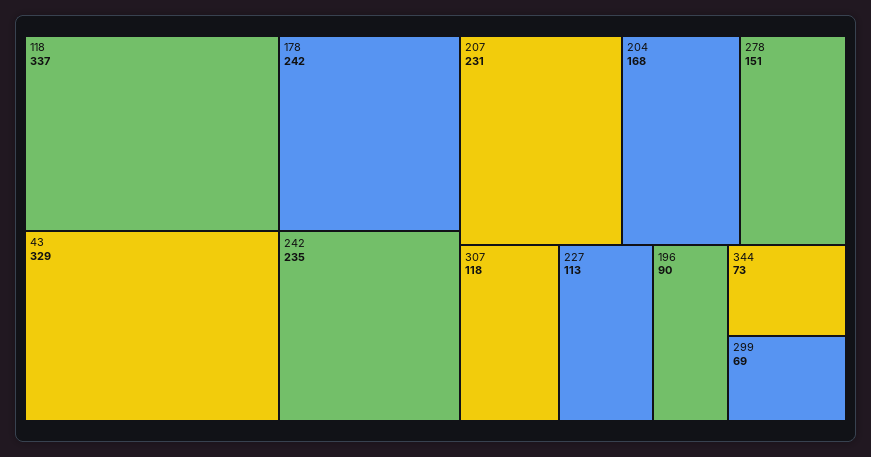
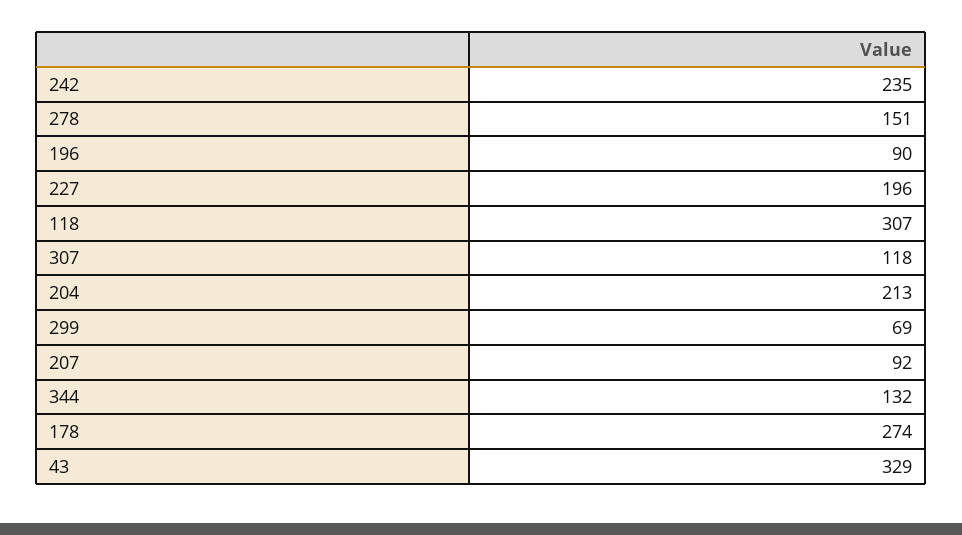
118: 337 -> 307
178: 242 -> 274
207: 231 -> 92
204: 168 -> 213
227: 113 -> 196
344: 73 -> 132

